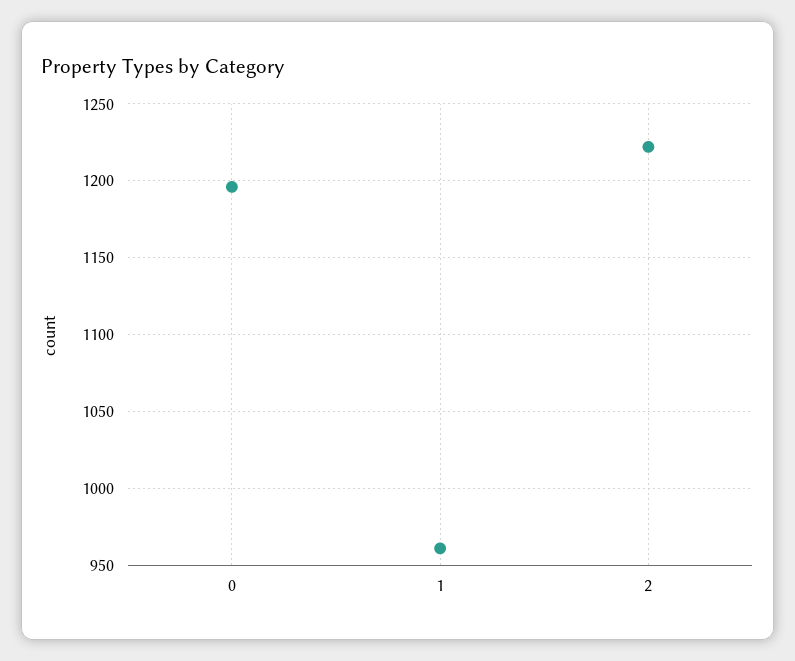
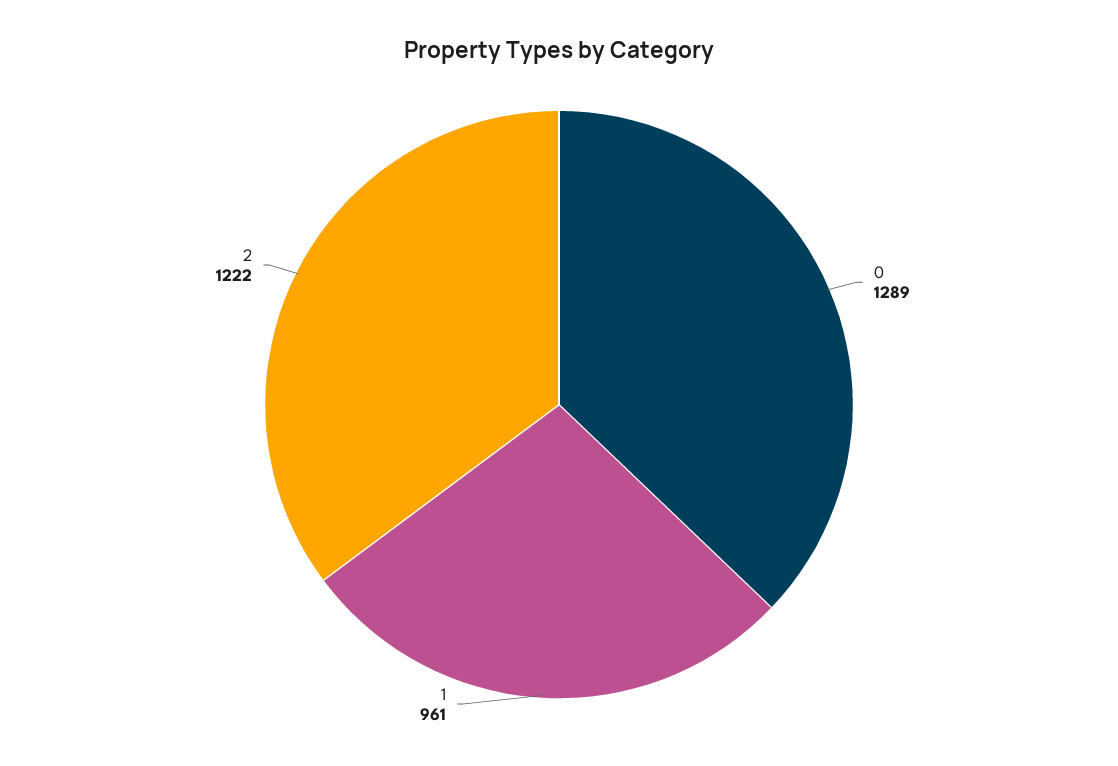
0: 1195 -> 1289

